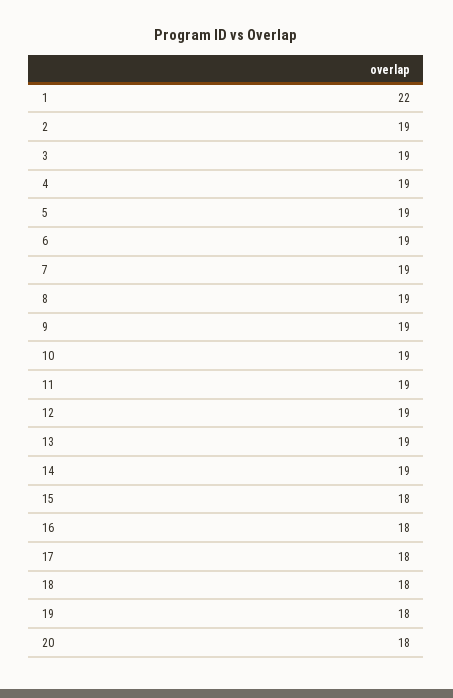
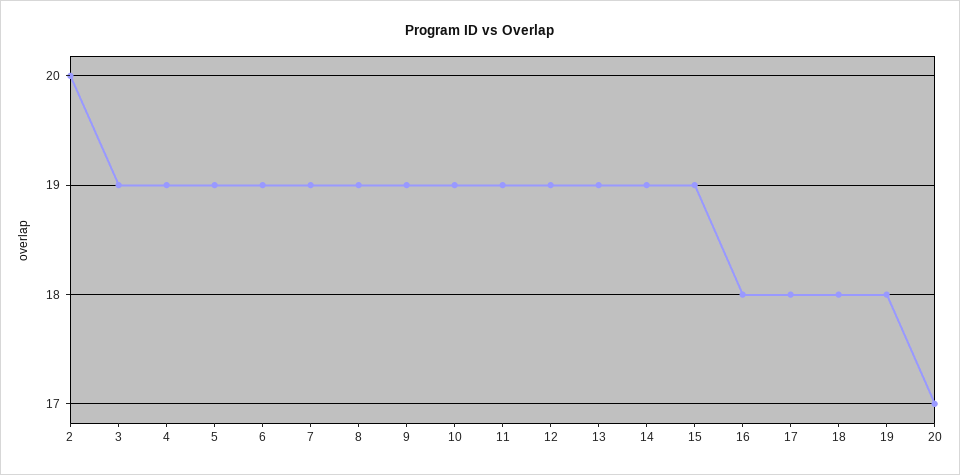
1: 22 -> none
2: 19 -> 20
15: 18 -> 19
20: 18 -> 17

